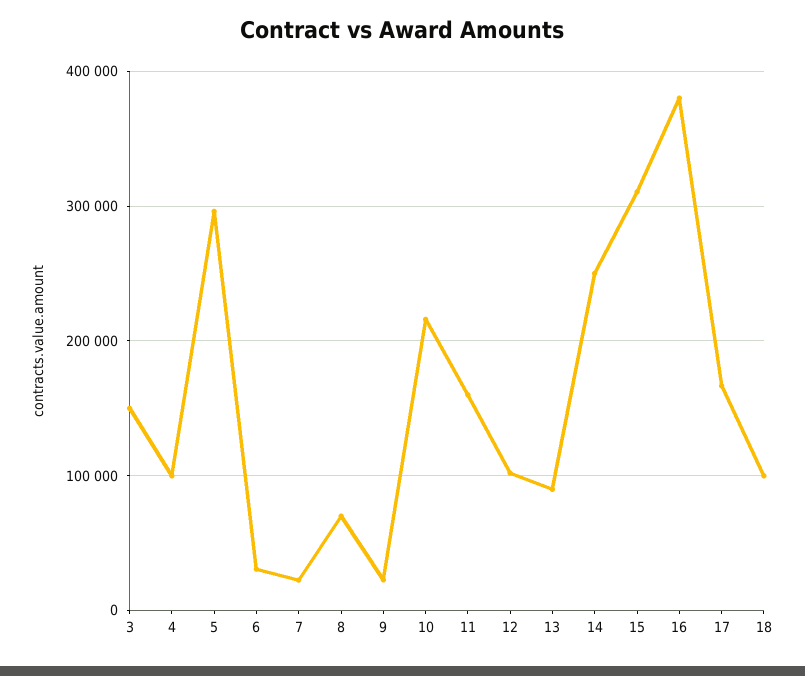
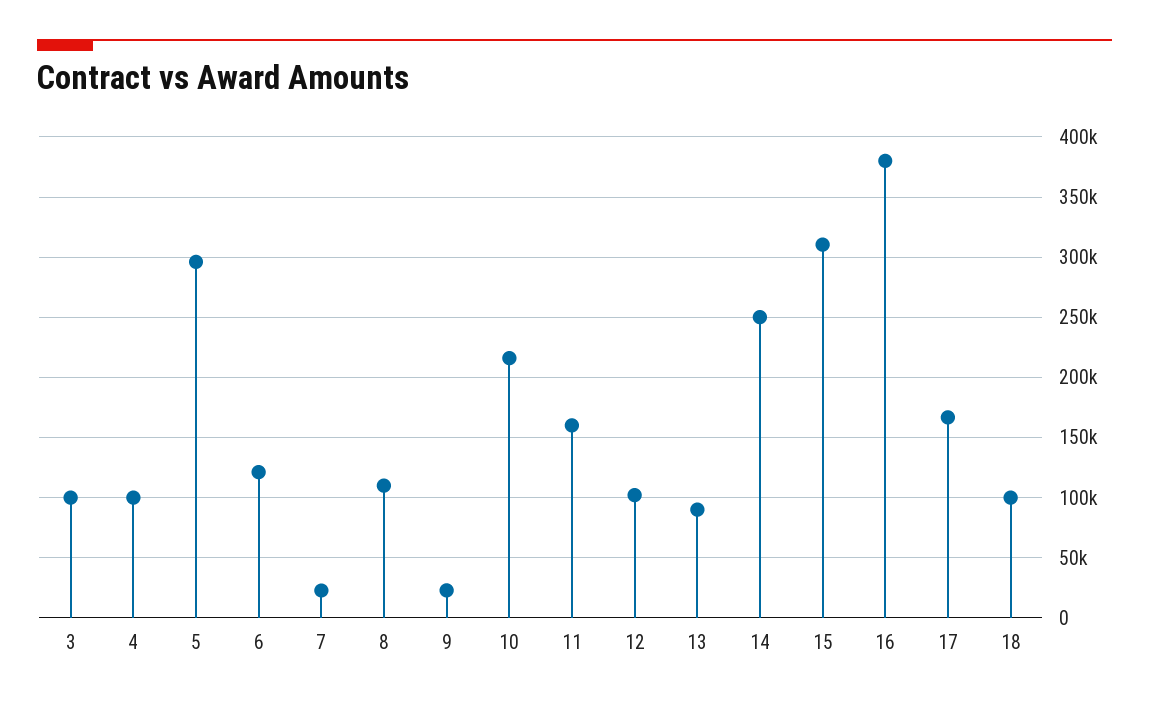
3: 150000 -> 100000
6: 30000 -> 120000
8: 70000 -> 110000

